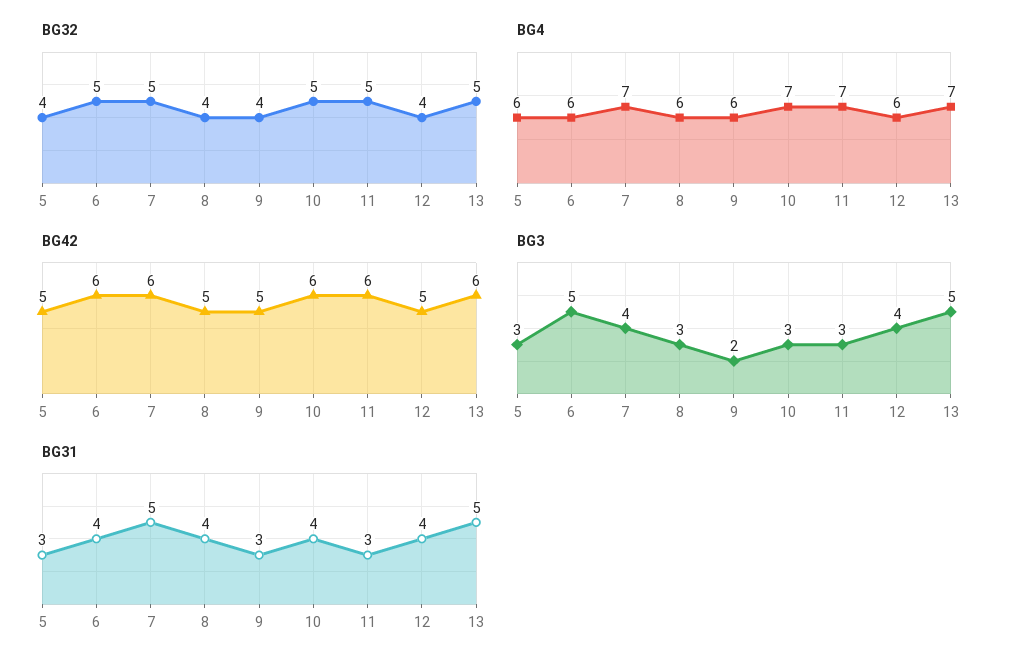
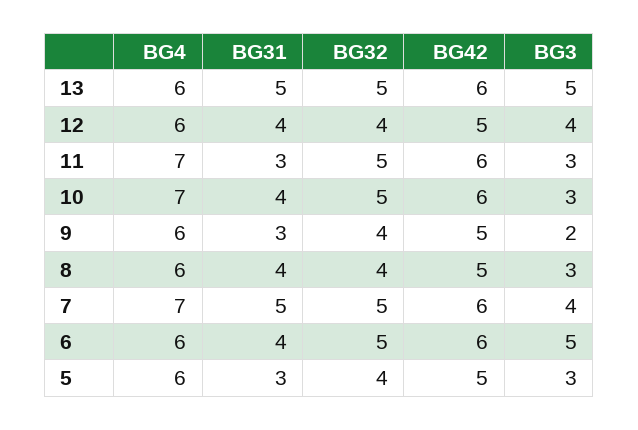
BG4, 13: 7 -> 6

